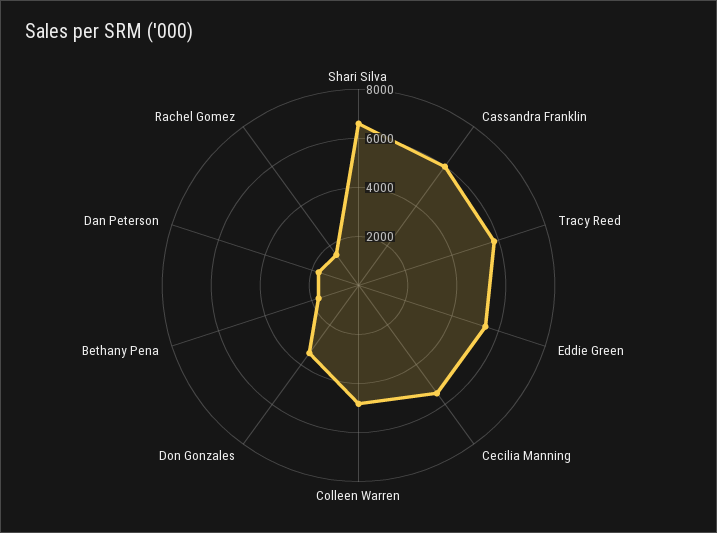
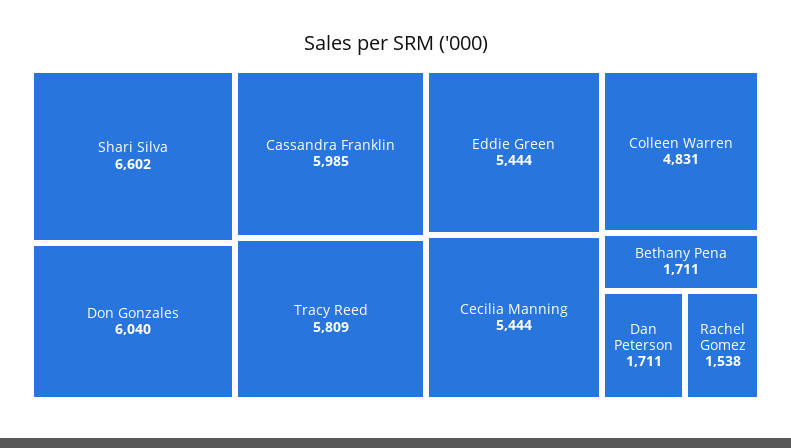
Don Gonzales: 3500 -> 6040

